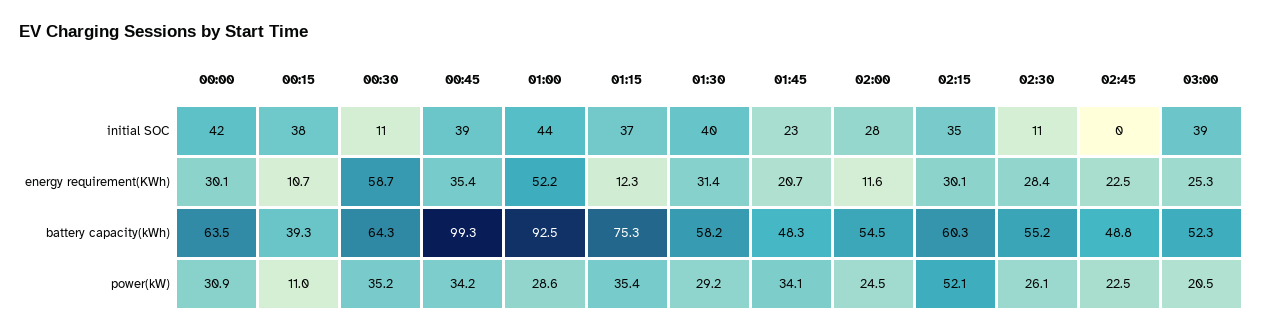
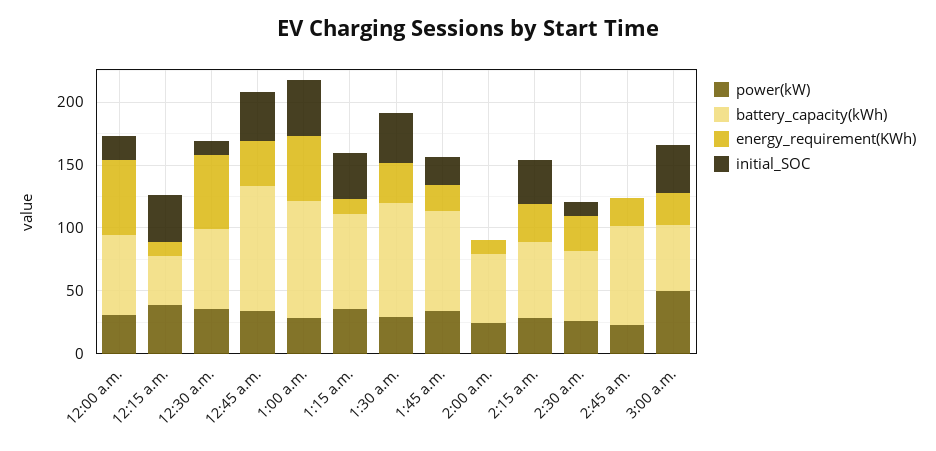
initial SOC, 00:00: 42 -> 20
initial SOC, 02:00: 28 -> 0
energy requirement(KWh), 00:00: 30.1 -> 60
battery capacity(kWh), 01:30: 58.2 -> 90
battery capacity(kWh), 01:45: 48.3 -> 80
battery capacity(kWh), 02:45: 48.8 -> 80
power(kW), 00:15: 11 -> 40
power(kW), 02:15: 52.1 -> 30
power(kW), 03:00: 20.5 -> 50

